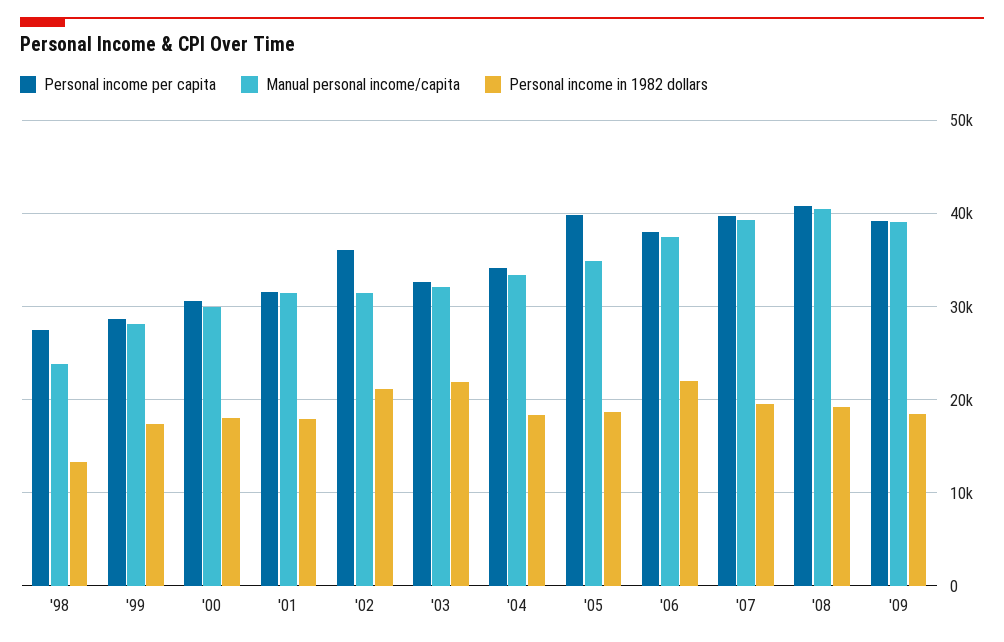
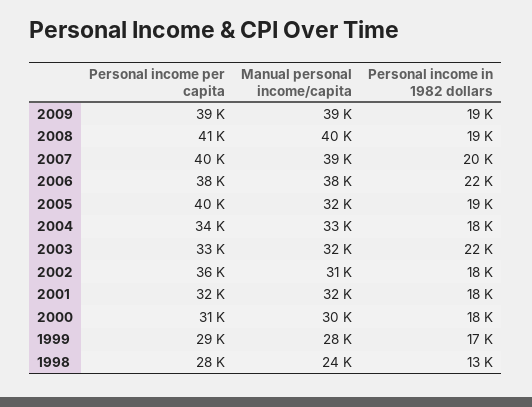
Personal income in 1982 dollars, '02: 21000 -> 18000
Manual personal income/capita, '05: 35000 -> 32000

